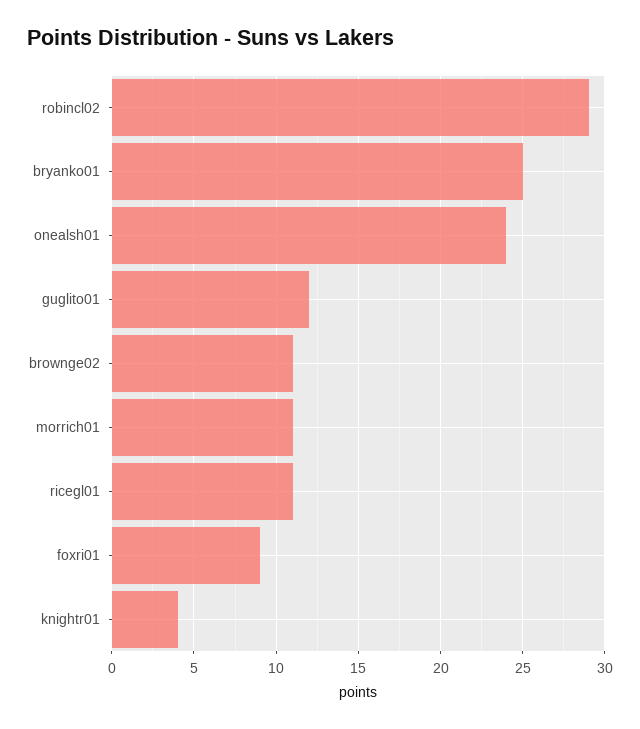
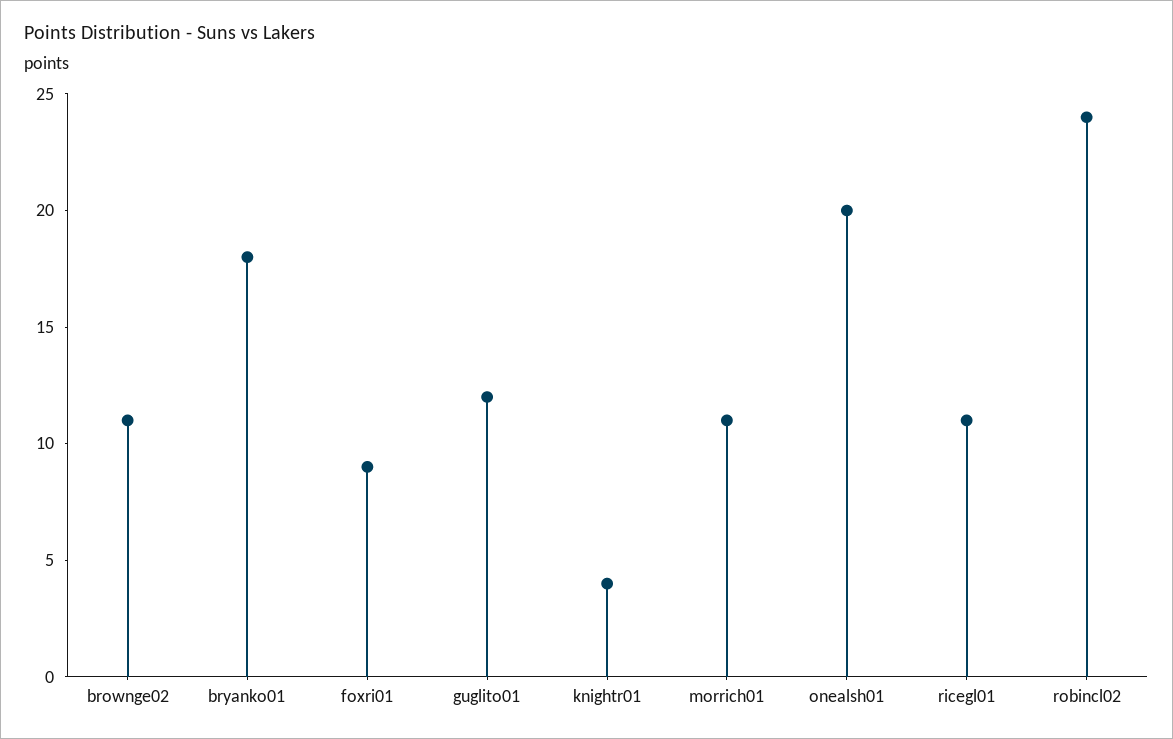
robincl02: 29 -> 24
bryanko01: 25 -> 18
onealsh01: 24 -> 20

